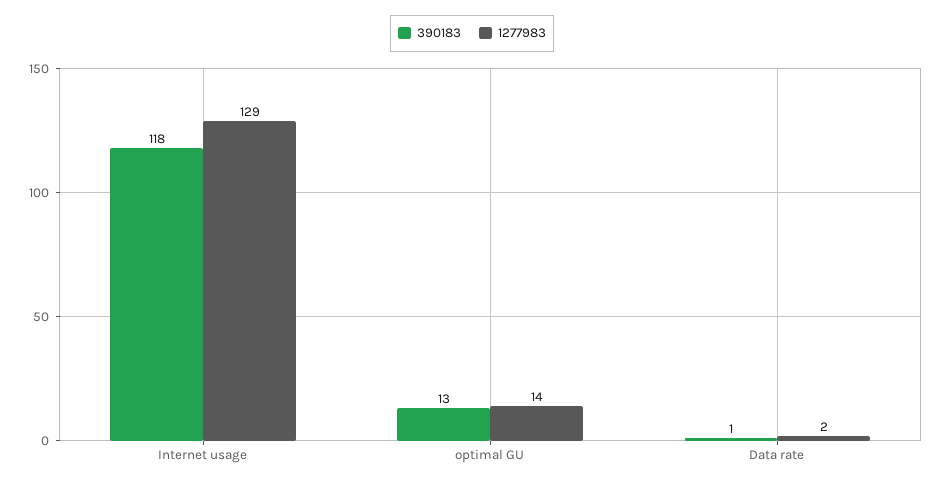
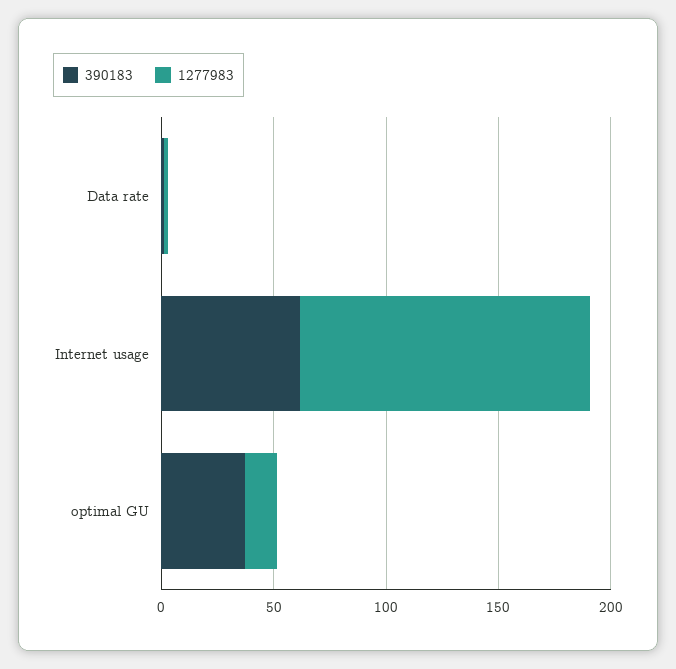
390183, Internet usage: 118 -> 60
390183, optimal GU: 13 -> 40

